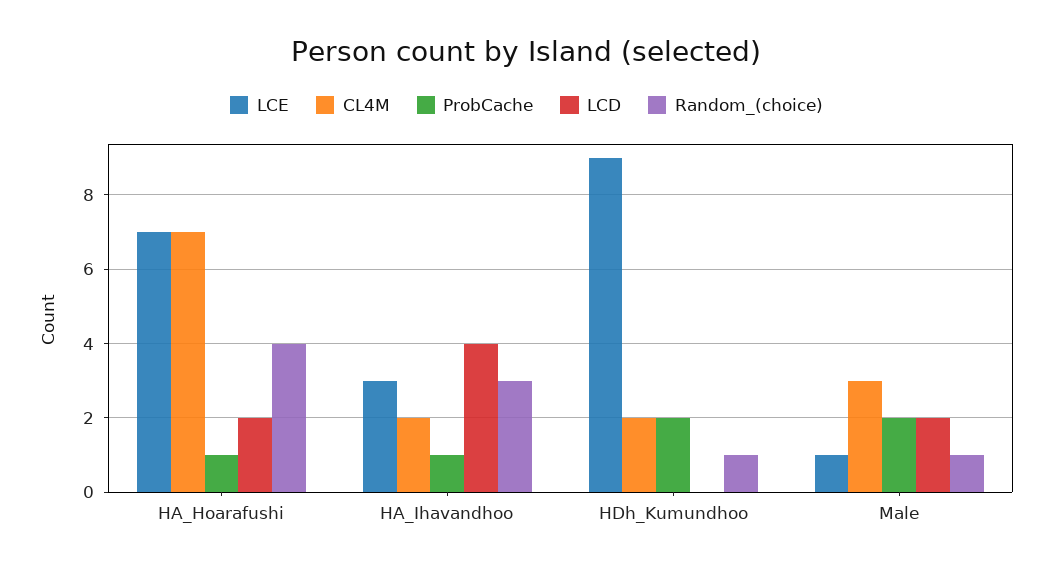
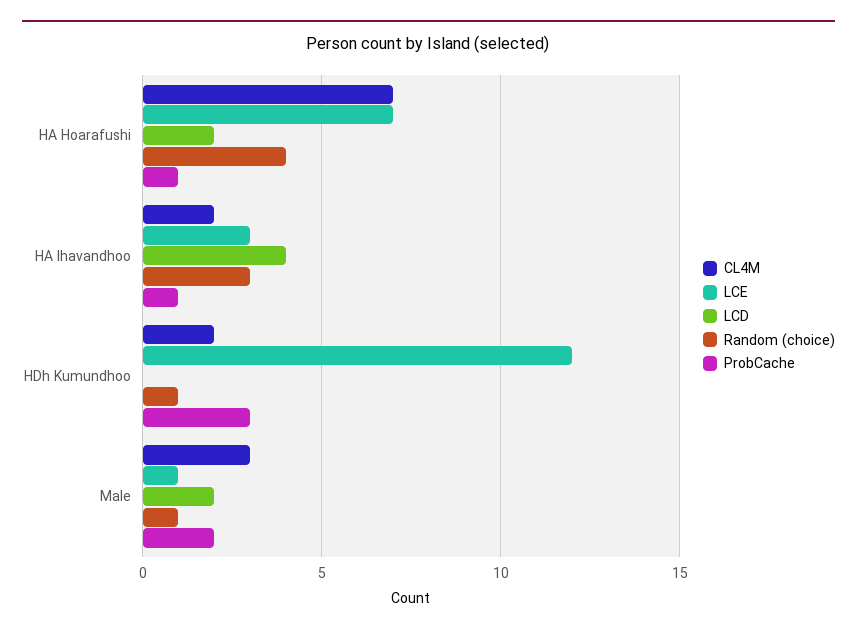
LCE, HDh_Kumundhoo: 9 -> 12
ProbCache, HDh_Kumundhoo: 2 -> 3

